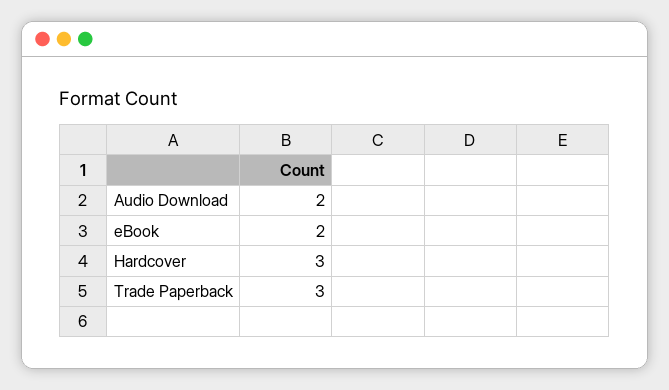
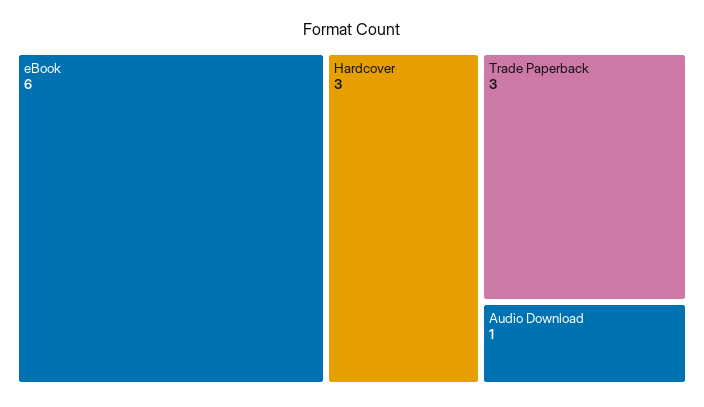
Audio Download: 2 -> 1
eBook: 2 -> 6

